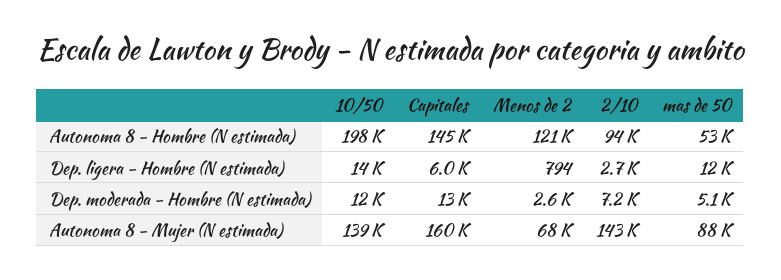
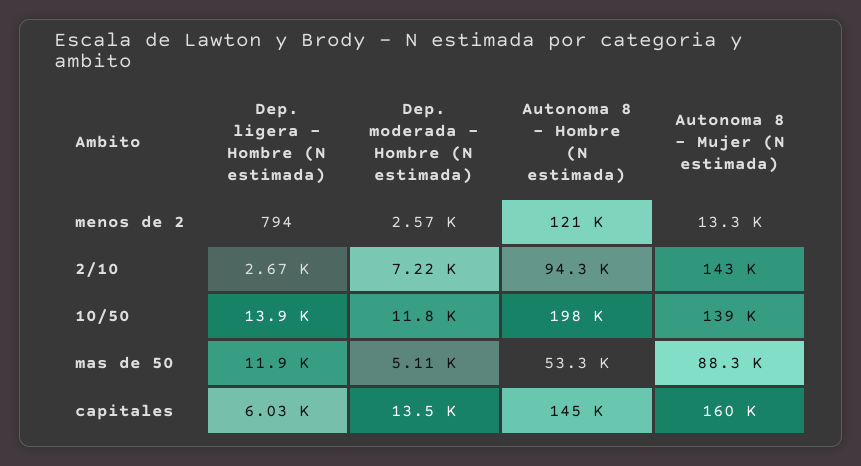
Menos de 2, Autonoma 8 - Mujer (N estimada): 68000 -> 13300

